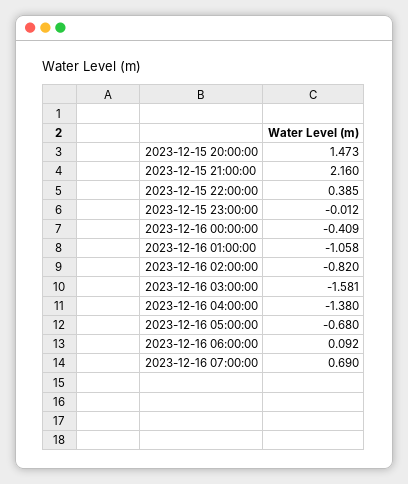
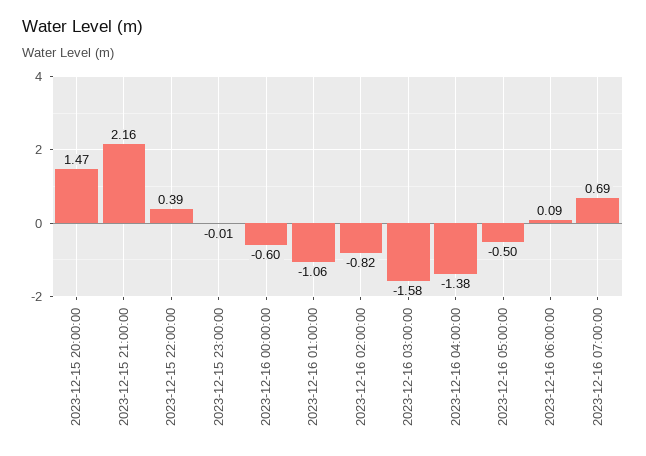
2023-12-16 00:00:00: -0.409 -> -0.6
2023-12-16 05:00:00: -0.68 -> -0.5

